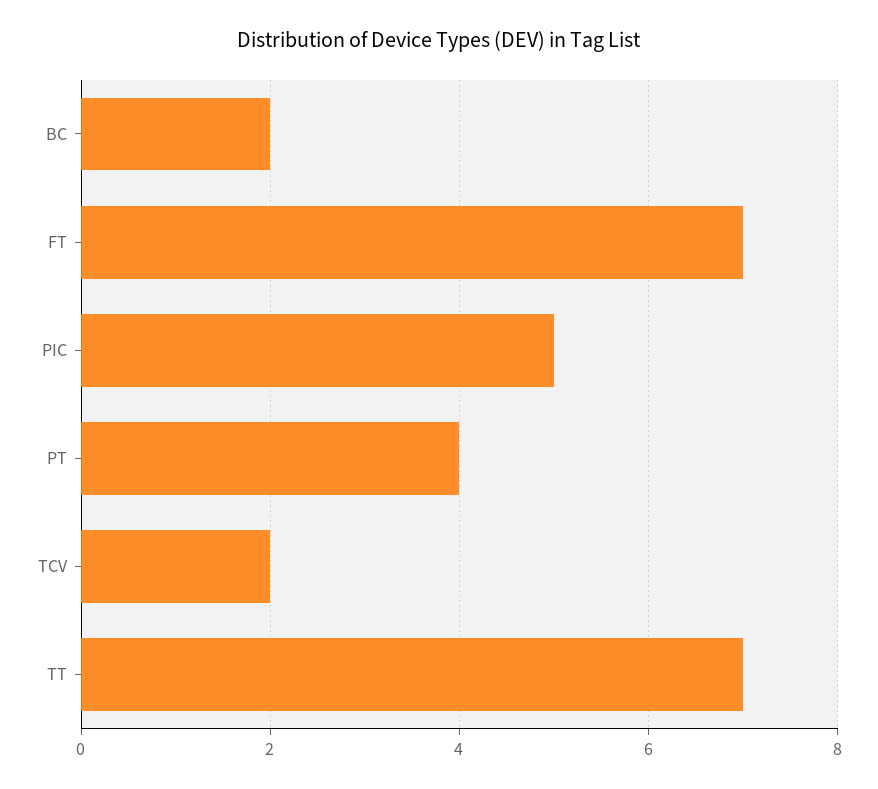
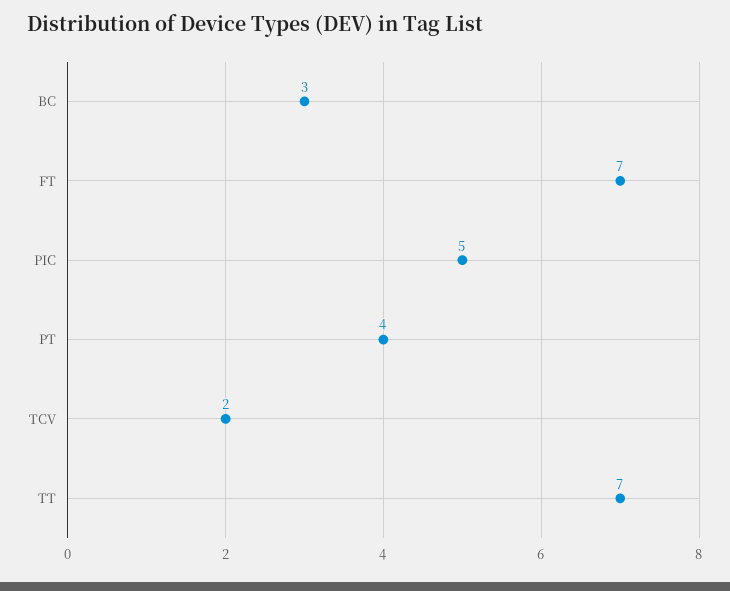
BC: 2 -> 3

